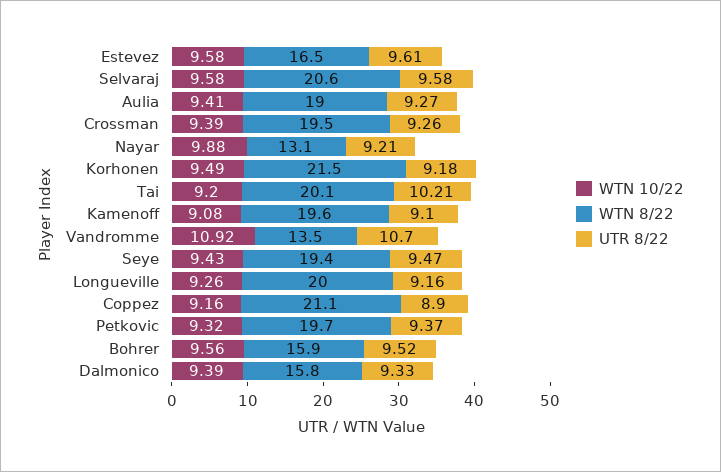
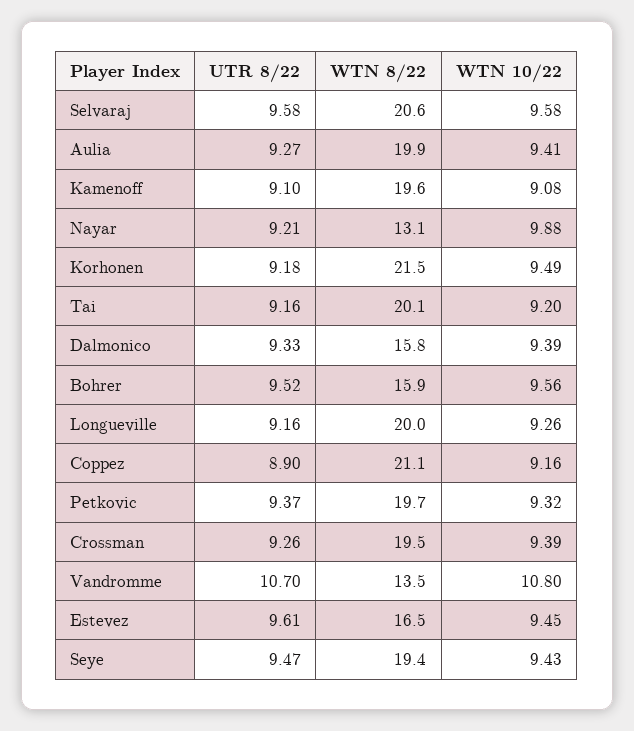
WTN 10/22, Estevez: 9.58 -> 9.45
WTN 8/22, Aulia: 19 -> 19.9
UTR 8/22, Tai: 10.21 -> 9.16
WTN 10/22, Vandromme: 10.92 -> 10.8

